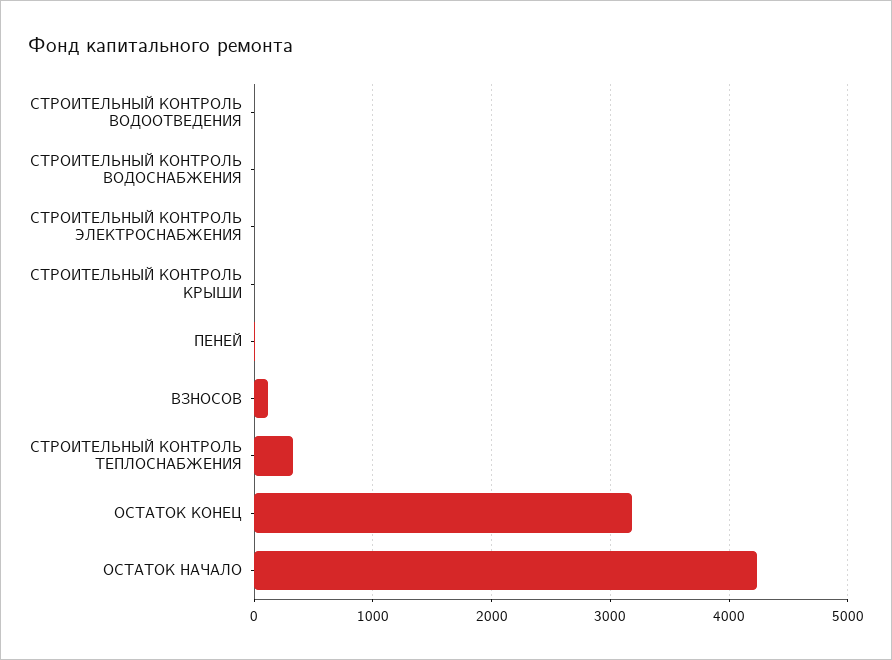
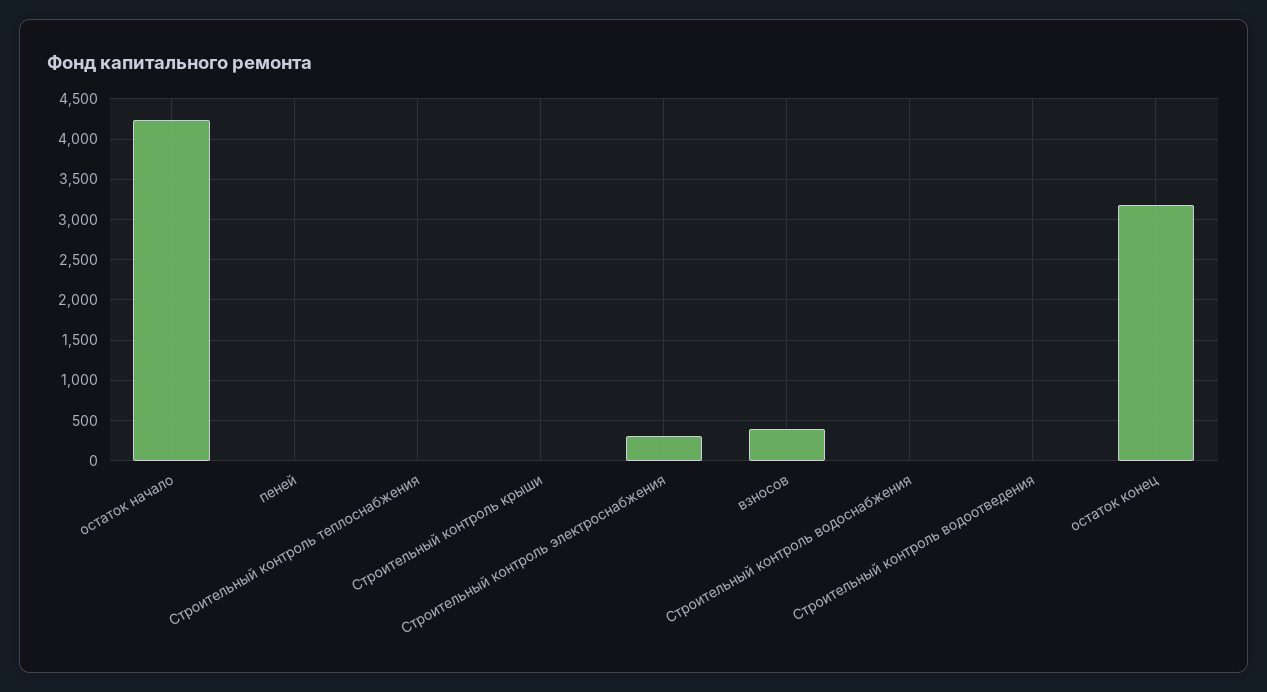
СТРОИТЕЛЬНЫЙ КОНТРОЛЬ ЭЛЕКТРОСНАБЖЕНИЯ: 0 -> 300
ВЗНОСОВ: 100 -> 400
СТРОИТЕЛЬНЫЙ КОНТРОЛЬ ТЕПЛОСНАБЖЕНИЯ: 300 -> 0

